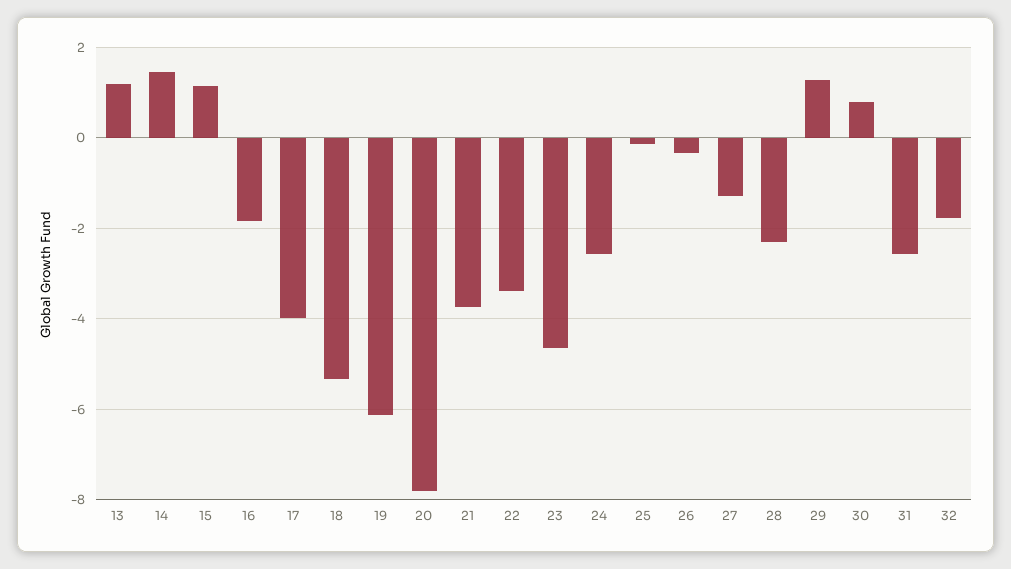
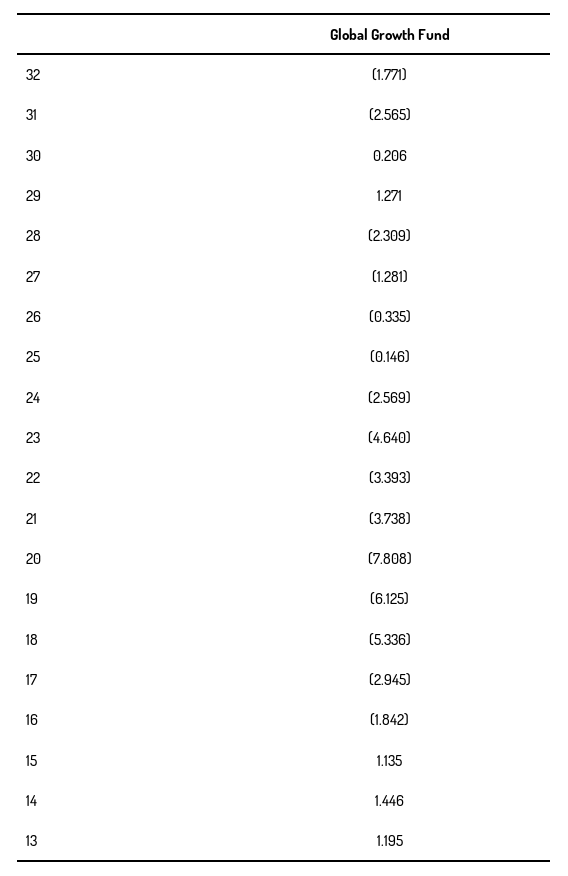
17: -4 -> -2.945
30: 0.8 -> 0.206

